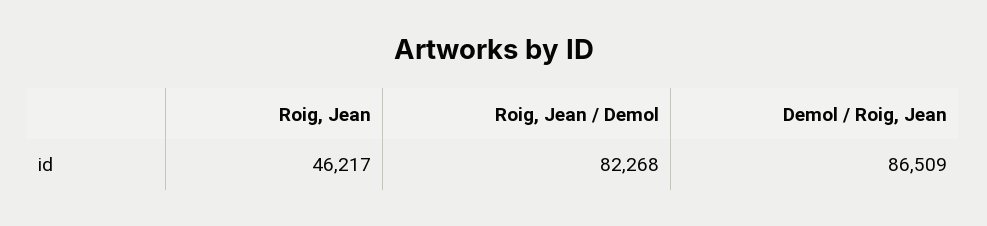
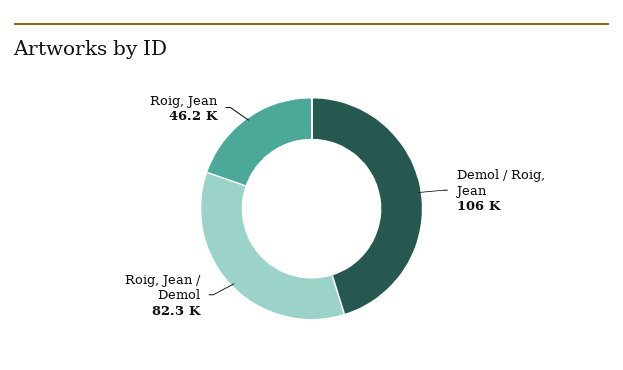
Demol / Roig, Jean: 86509 -> 106000

